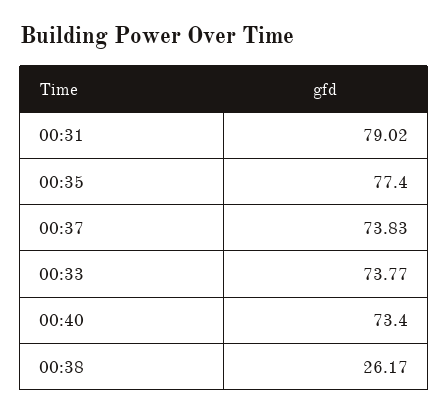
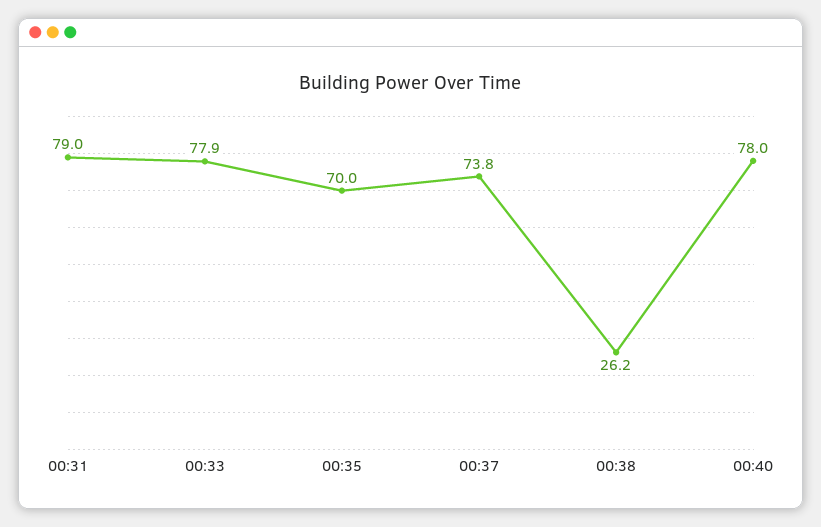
00:35: 77.4 -> 70
00:33: 73.77 -> 77.9
00:40: 73.4 -> 78

